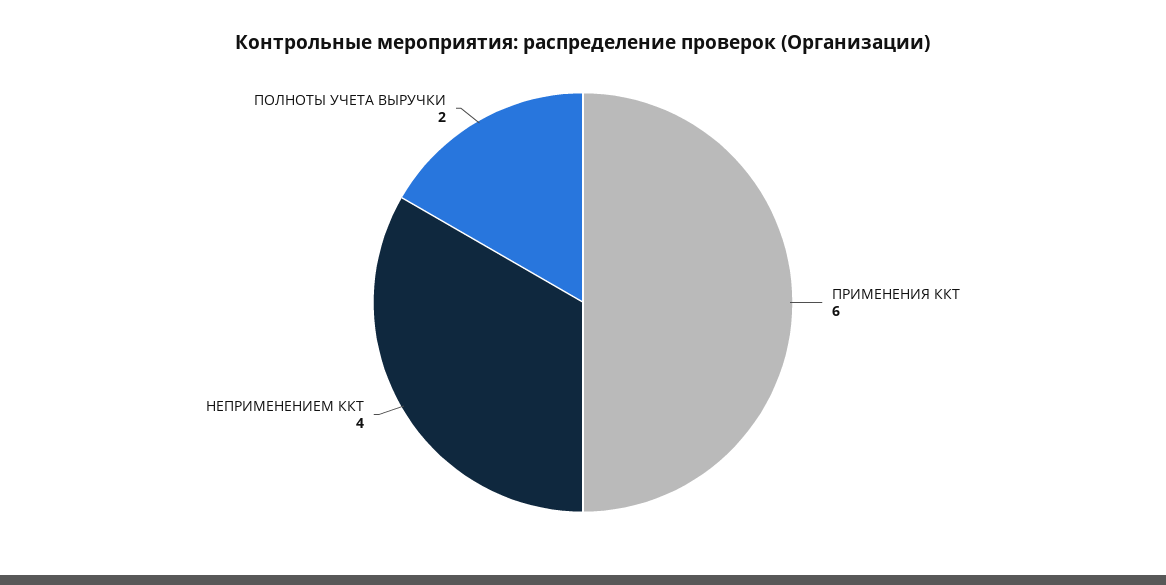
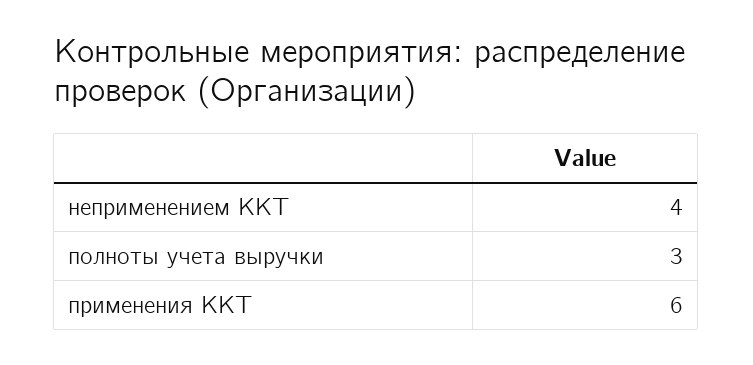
ПОЛНОТЫ УЧЕТА ВЫРУЧКИ: 2 -> 3

